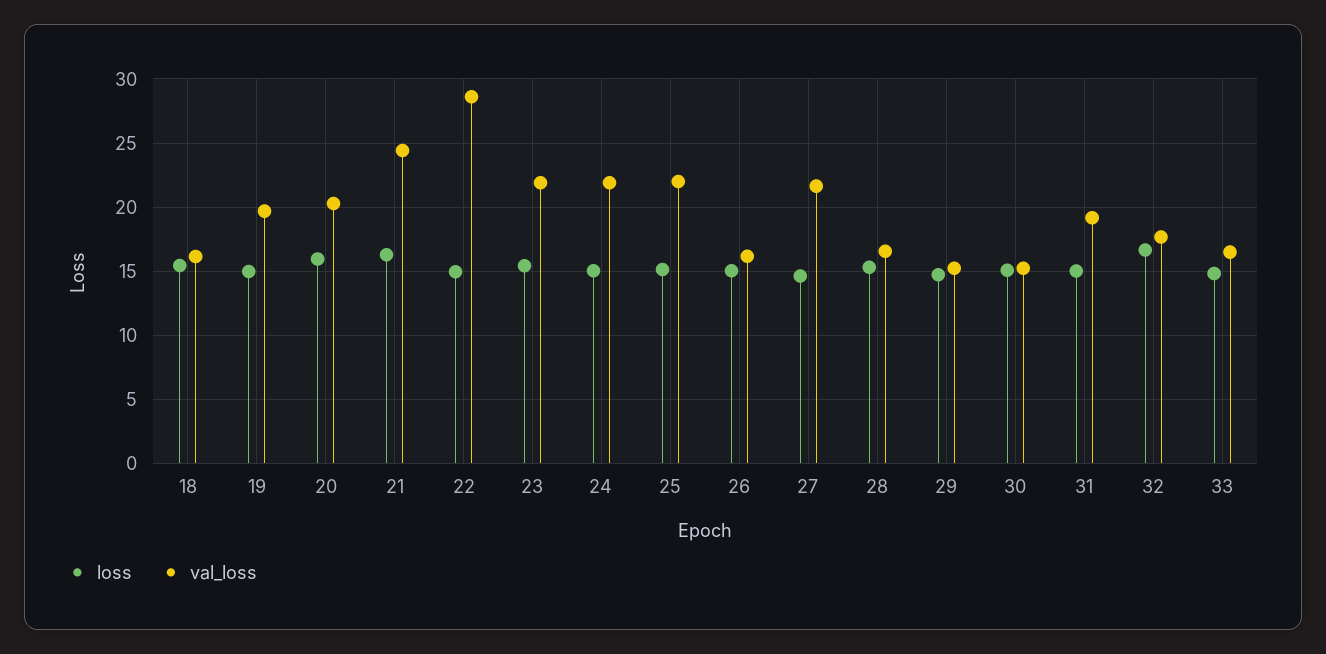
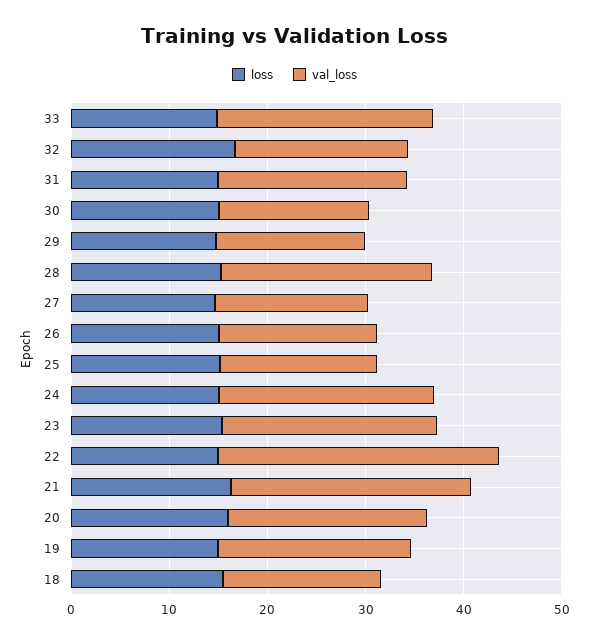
val_loss, 25: 22 -> 16
val_loss, 27: 21.5 -> 16
val_loss, 28: 16.5 -> 22
val_loss, 33: 16.5 -> 22

